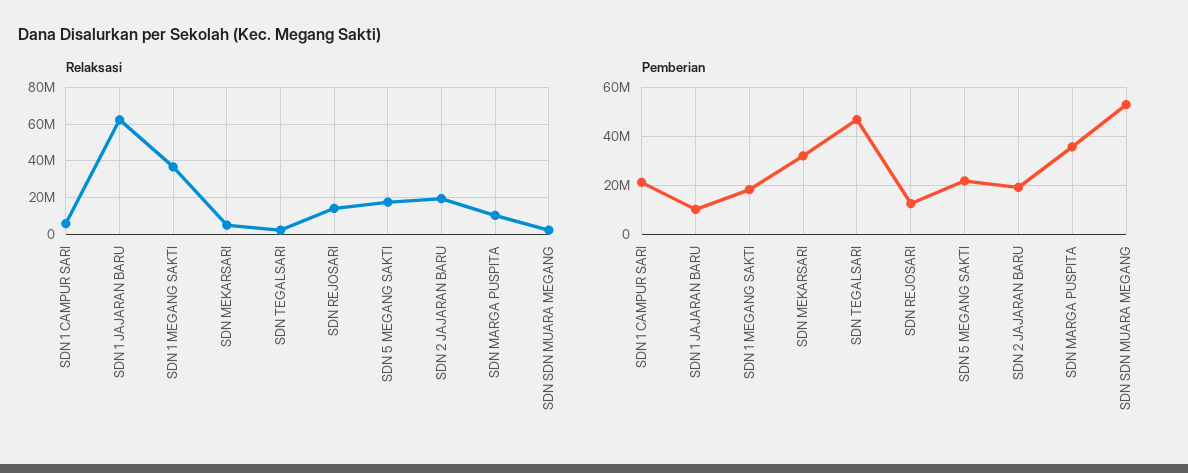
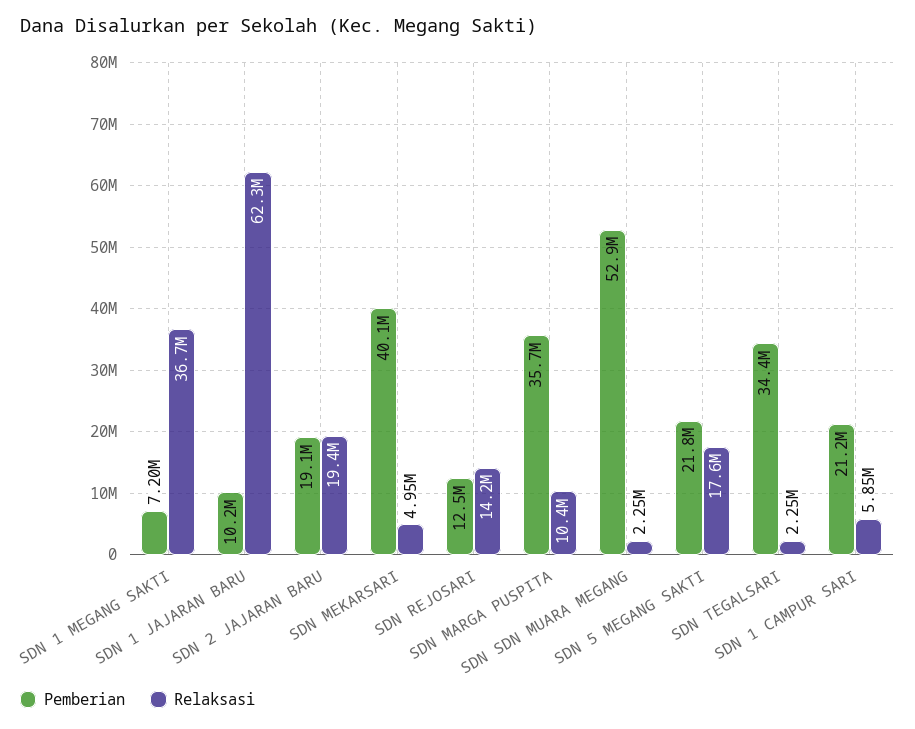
Pemberian, SDN 1 MEGANG SAKTI: 17500000 -> 7200000
Pemberian, SDN MEKARSARI: 32500000 -> 40100000
Pemberian, SDN TEGALSARI: 47500000 -> 34400000

